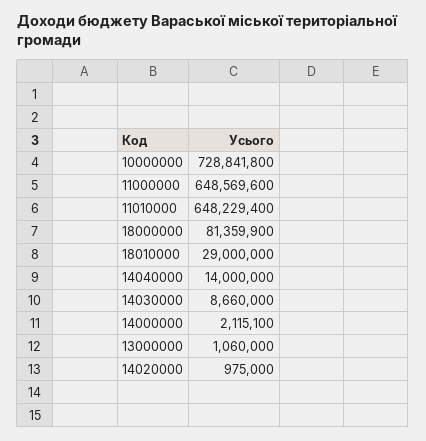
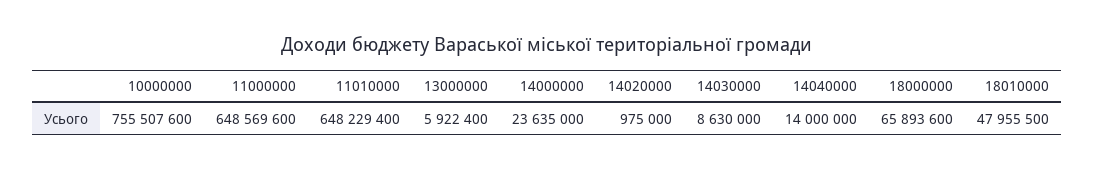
10000000: 728841800 -> 755507600
18000000: 81359900 -> 65893600
18010000: 29000000 -> 47955500
14030000: 8660000 -> 8630000
14000000: 2115100 -> 23635000
13000000: 1060000 -> 5922400

